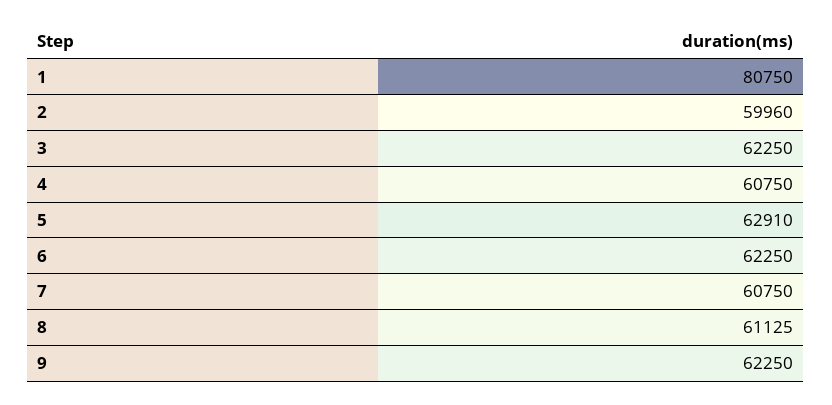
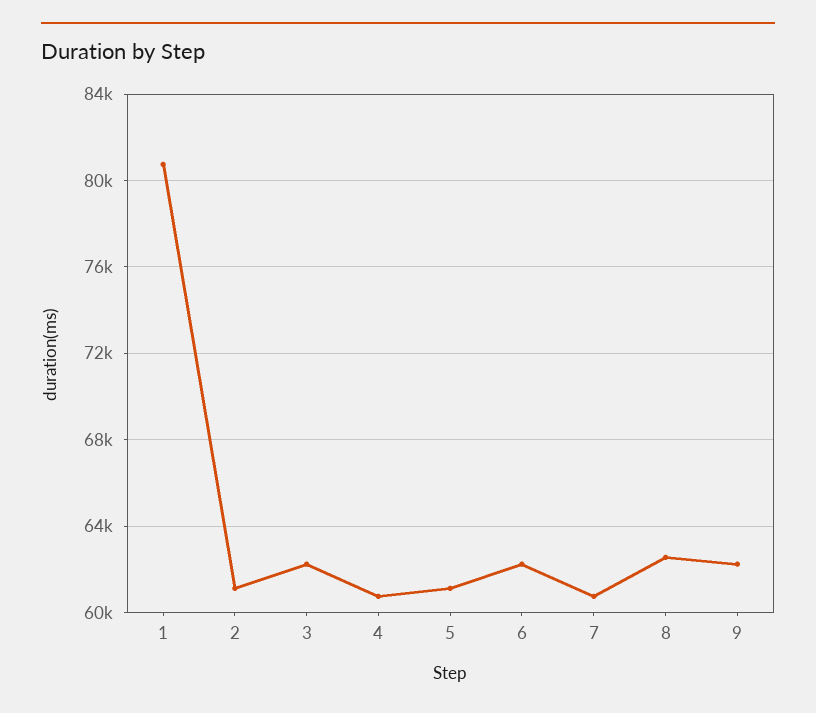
2: 59960 -> 61000
5: 62910 -> 61000
8: 61125 -> 62500

